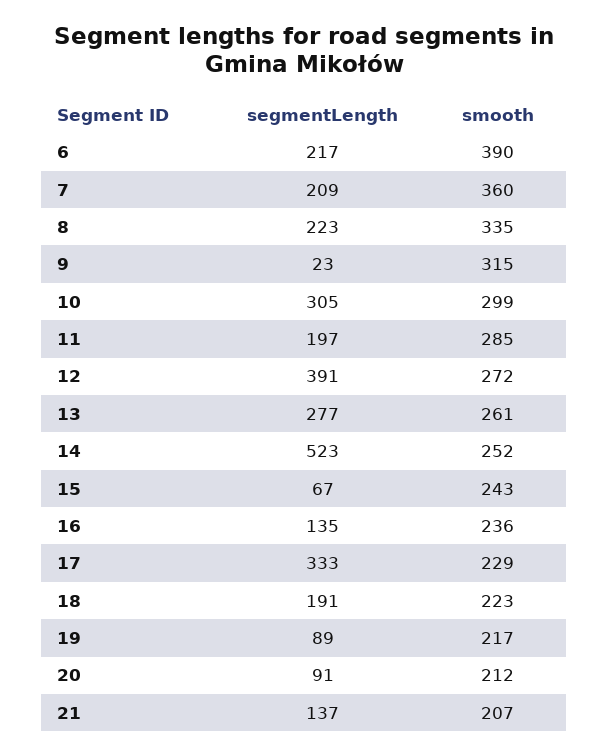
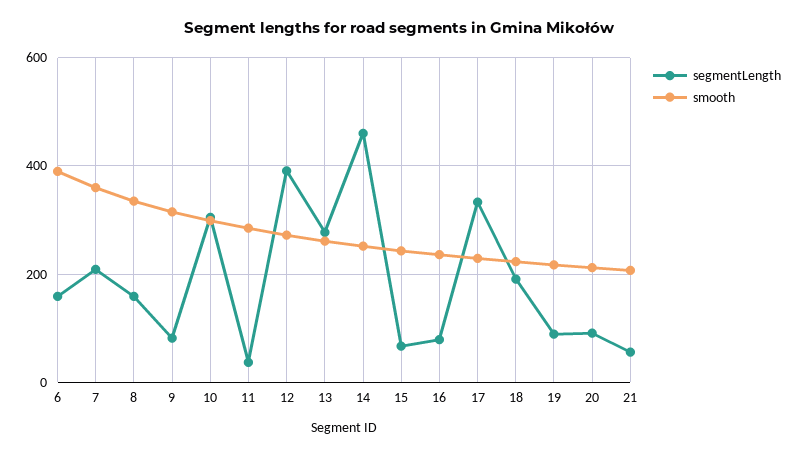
segmentLength, 6: 217 -> 160
segmentLength, 8: 223 -> 160
segmentLength, 9: 23 -> 80
segmentLength, 11: 197 -> 40
segmentLength, 14: 523 -> 460
segmentLength, 16: 135 -> 80
segmentLength, 21: 137 -> 60

